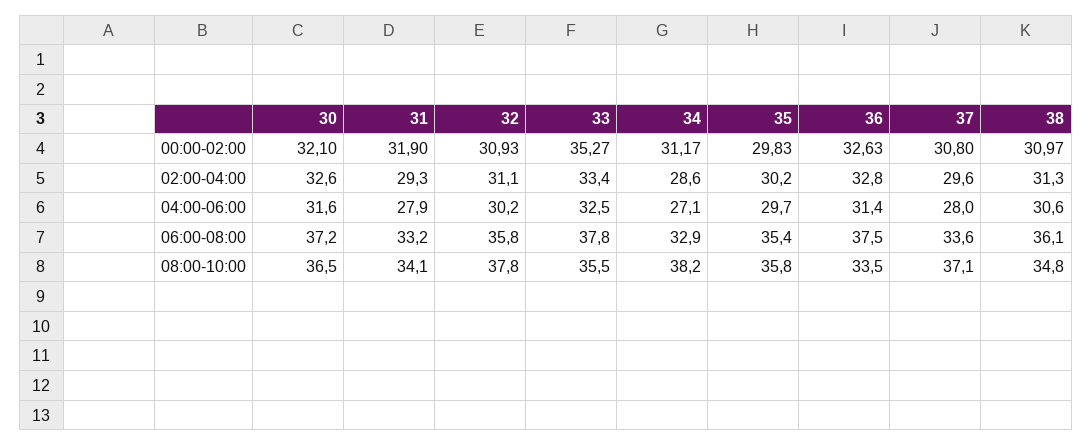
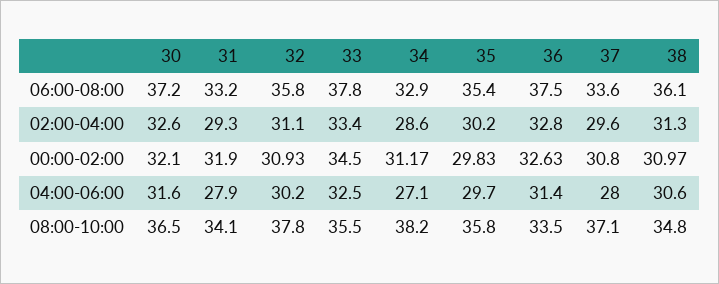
33, 00:00-02:00: 35.27 -> 34.5

